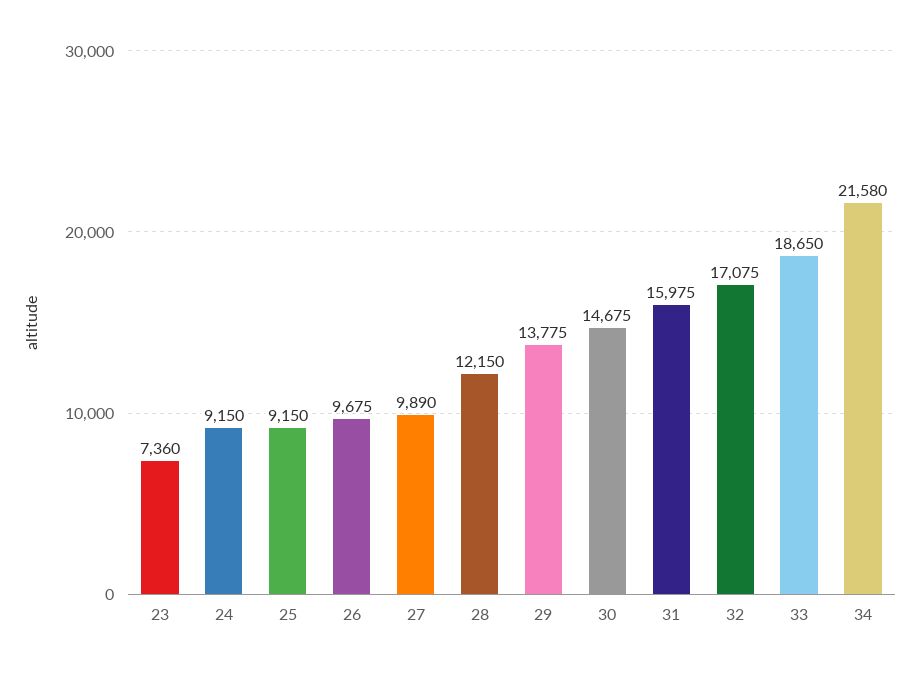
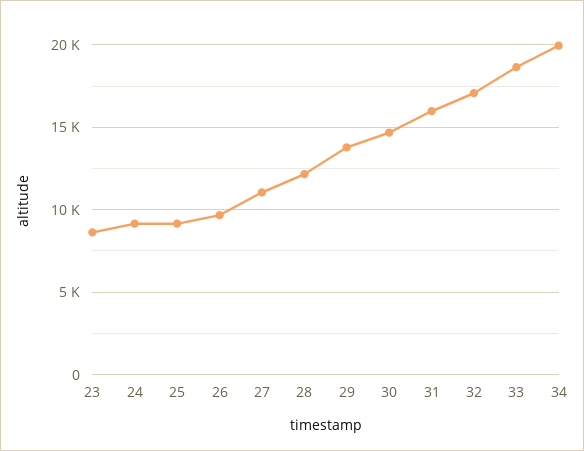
23: 7360 -> 8500
27: 9890 -> 11000
34: 21580 -> 20000

